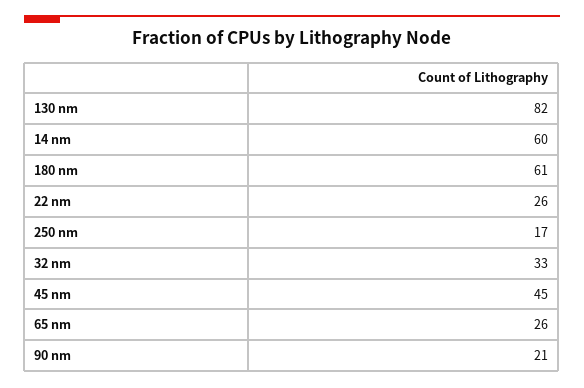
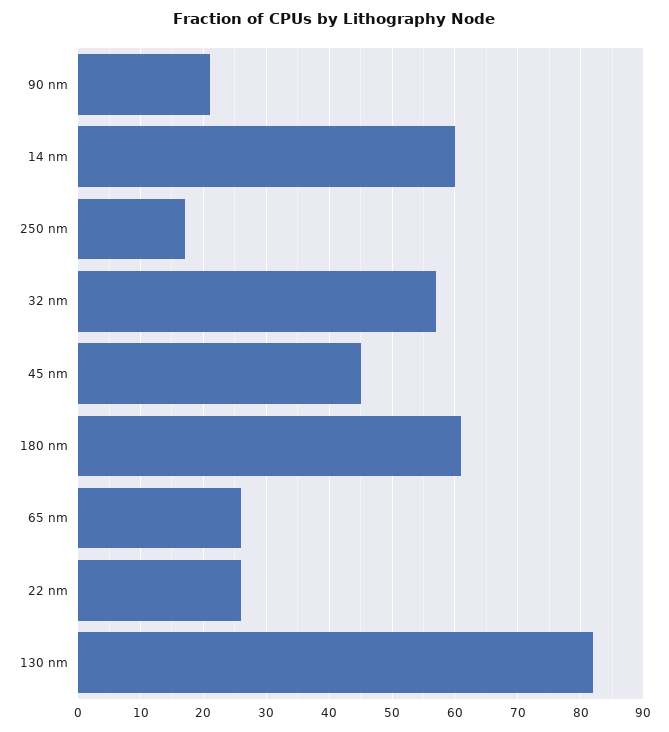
32 nm: 33 -> 57

